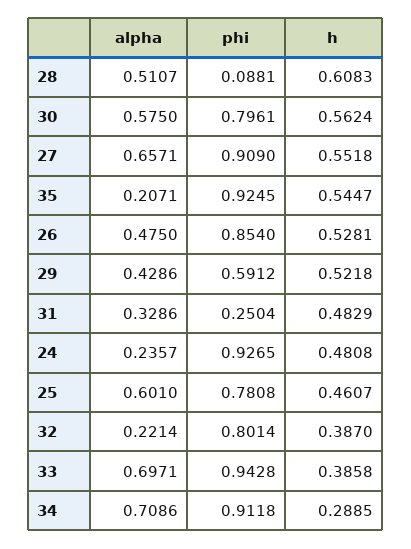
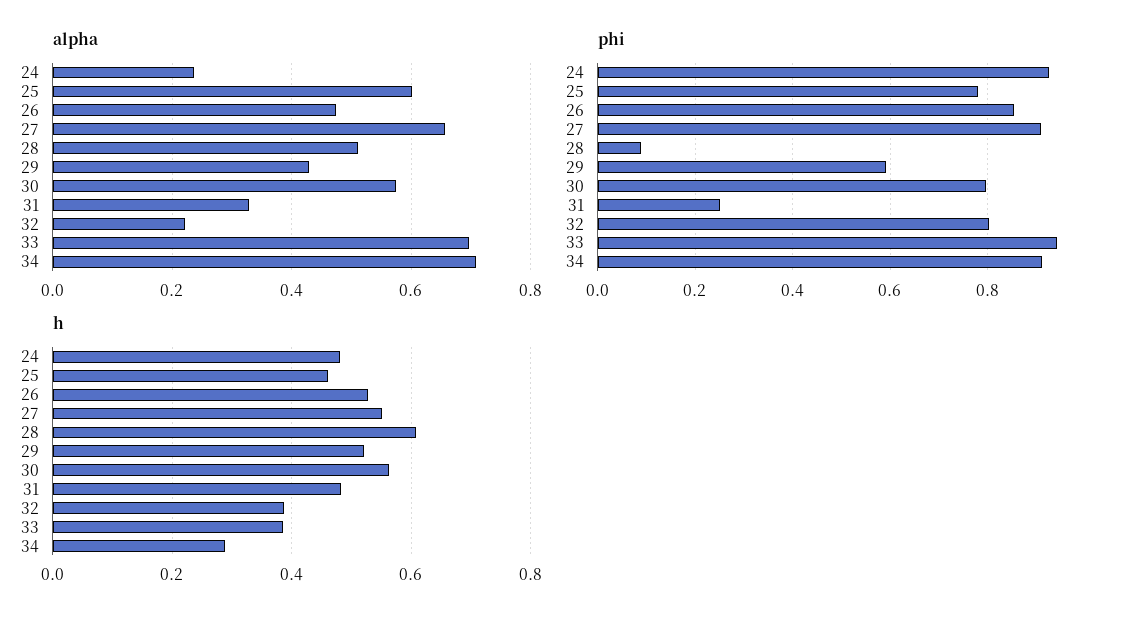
alpha, 35: 0.2071 -> none
phi, 35: 0.9245 -> none
h, 35: 0.5447 -> none

